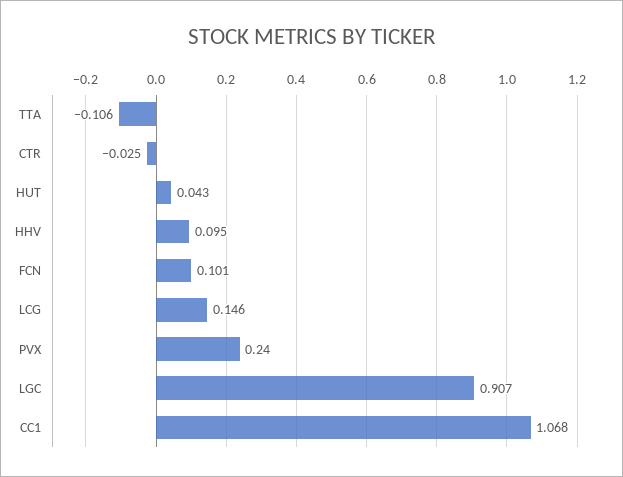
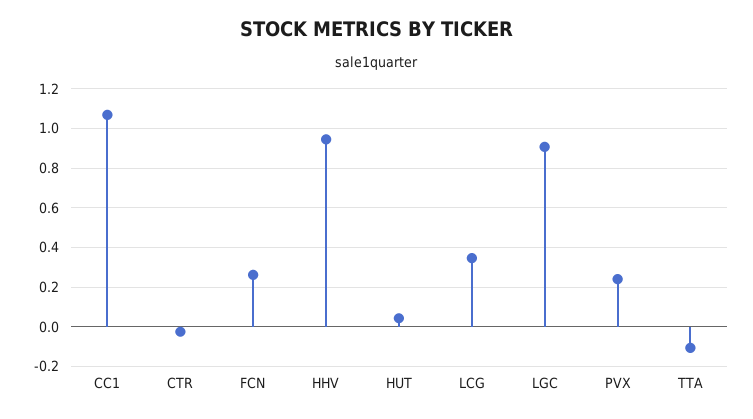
HHV: 0.095 -> 0.95
FCN: 0.101 -> 0.25
LCG: 0.146 -> 0.35

